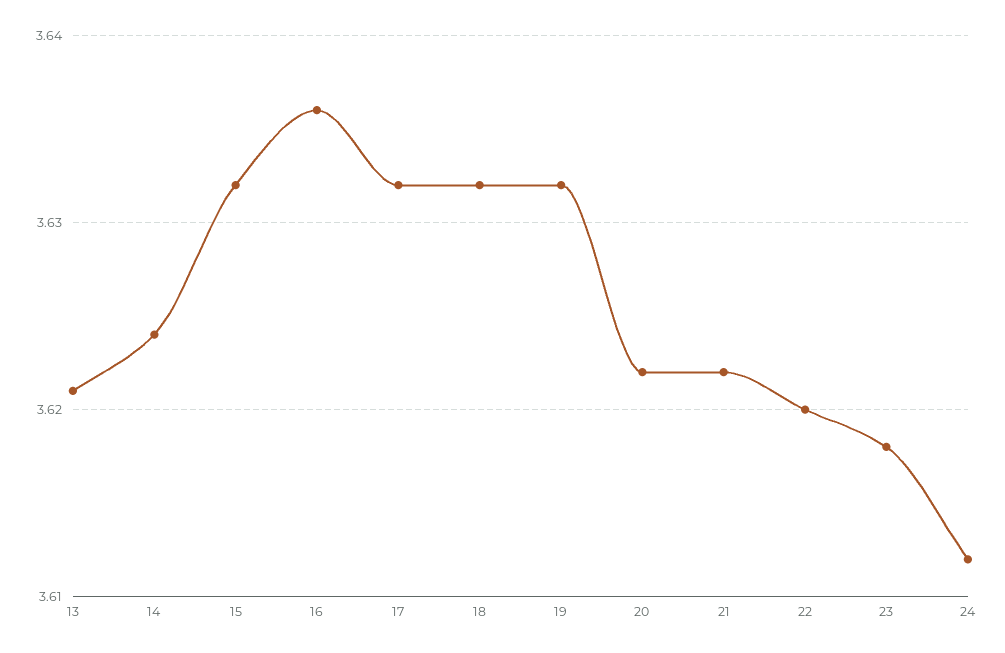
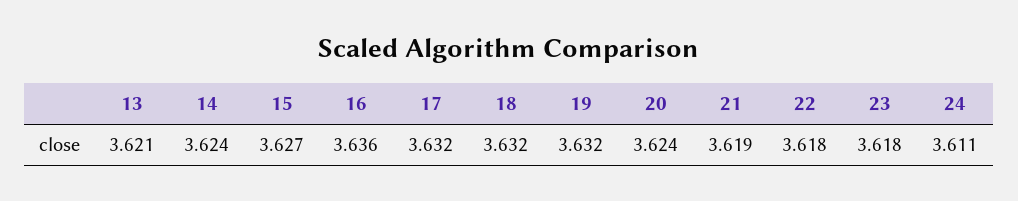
15: 3.632 -> 3.627
20: 3.622 -> 3.624
21: 3.622 -> 3.619
22: 3.62 -> 3.618
24: 3.612 -> 3.611

